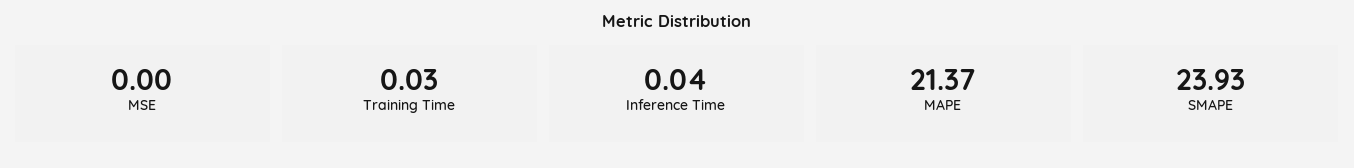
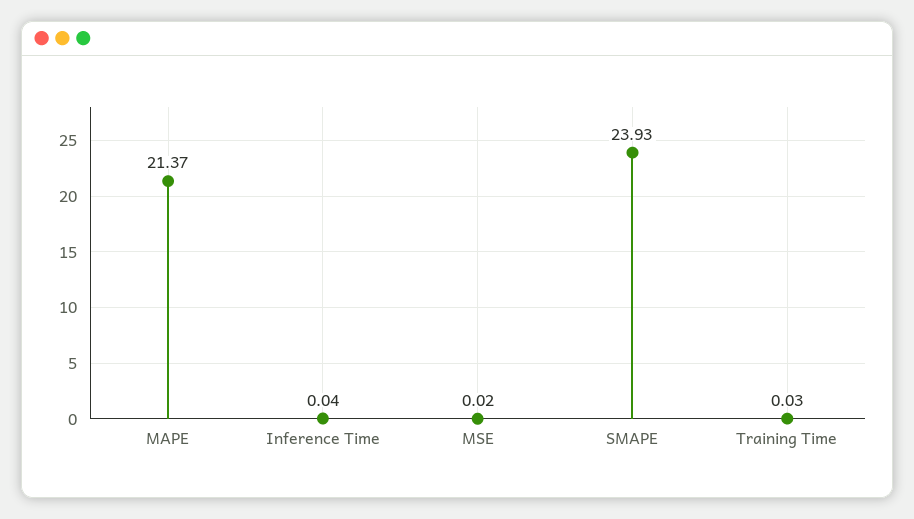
MSE: 0 -> 0.02

